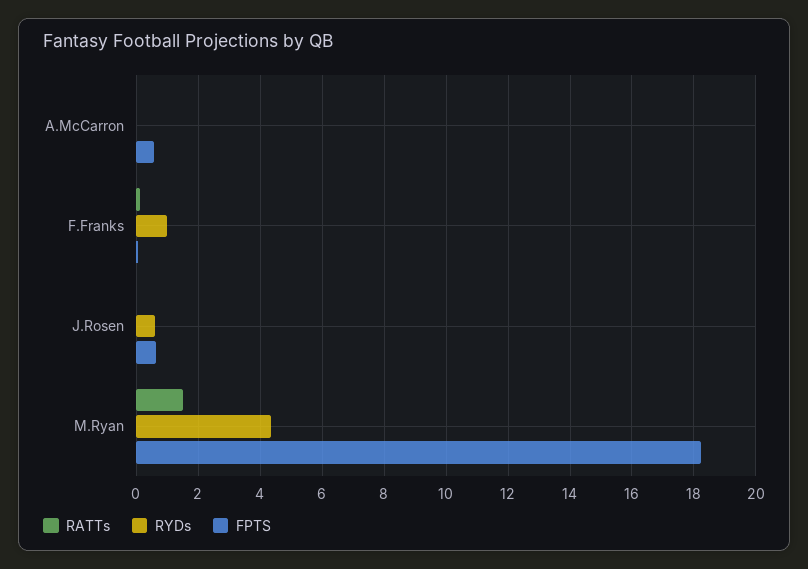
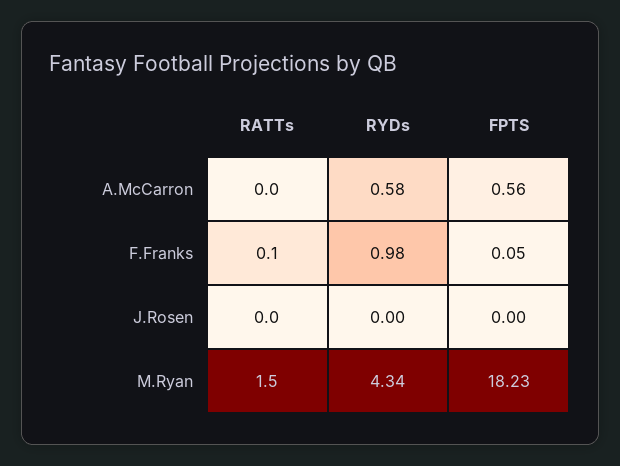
RYDs, A.McCarron: 0 -> 0.58
RYDs, J.Rosen: 0.6 -> 0
FPTS, J.Rosen: 0.6 -> 0

